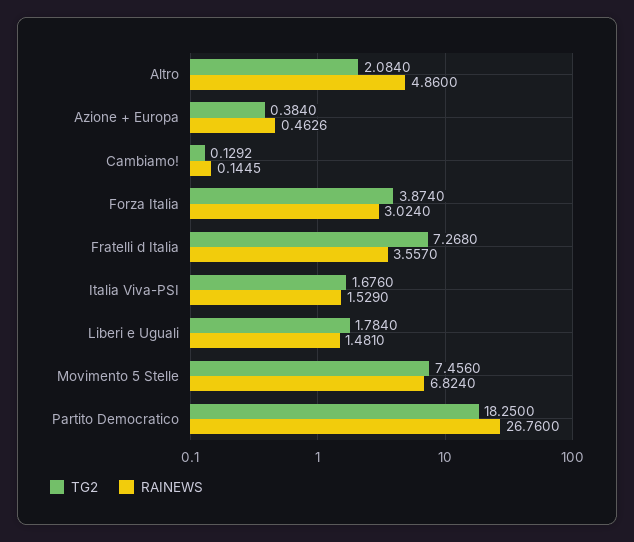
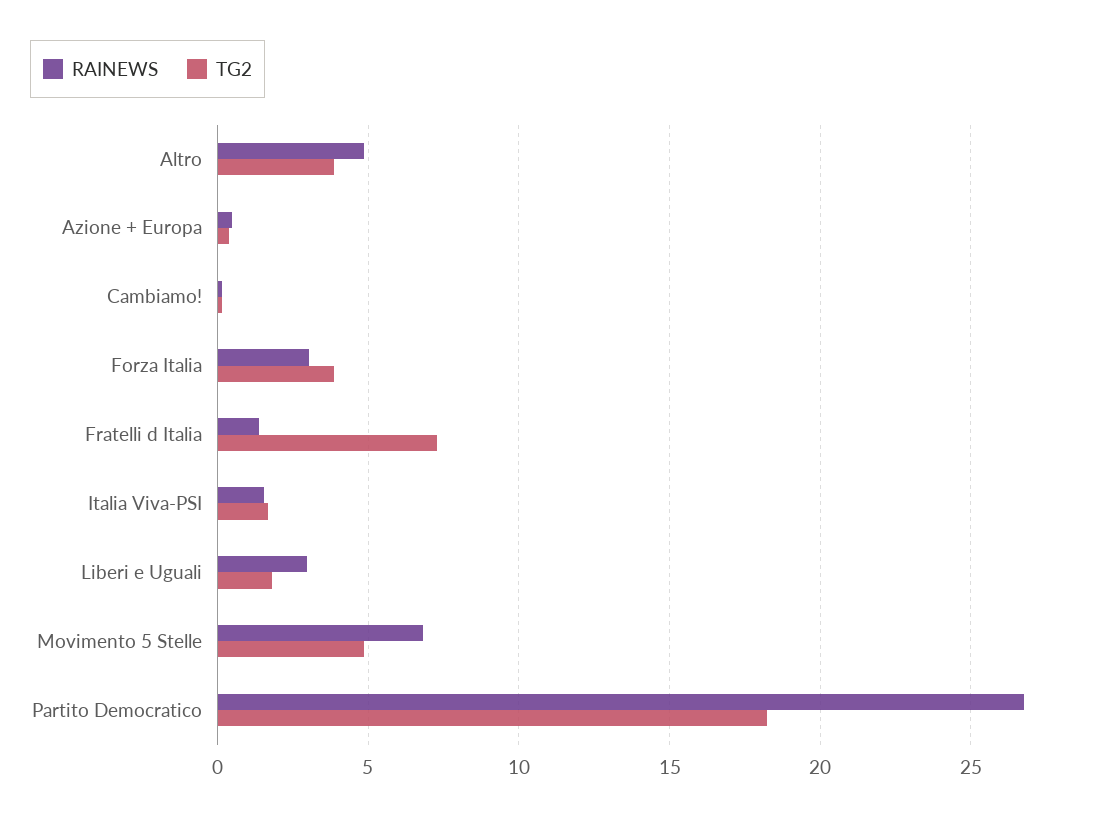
TG2, Altro: 2.084 -> 4
RAINEWS, Fratelli d Italia: 3.557 -> 1.5
RAINEWS, Liberi e Uguali: 1.481 -> 3
TG2, Movimento 5 Stelle: 7.456 -> 5

